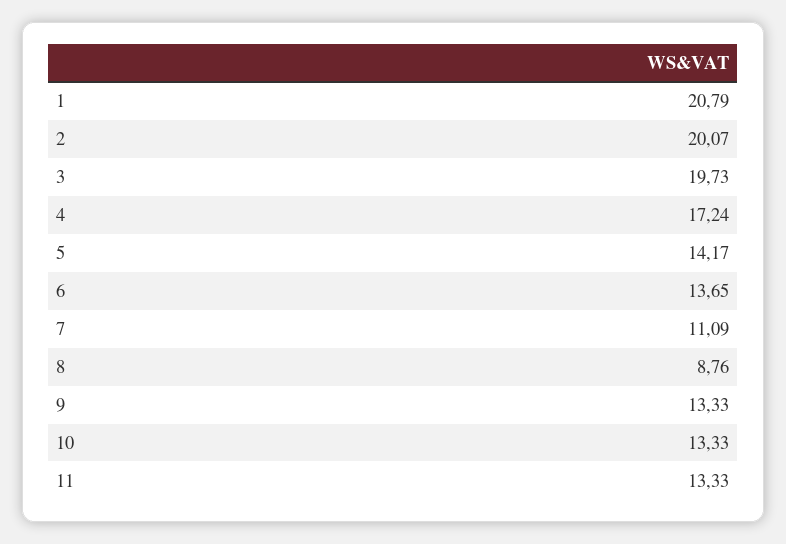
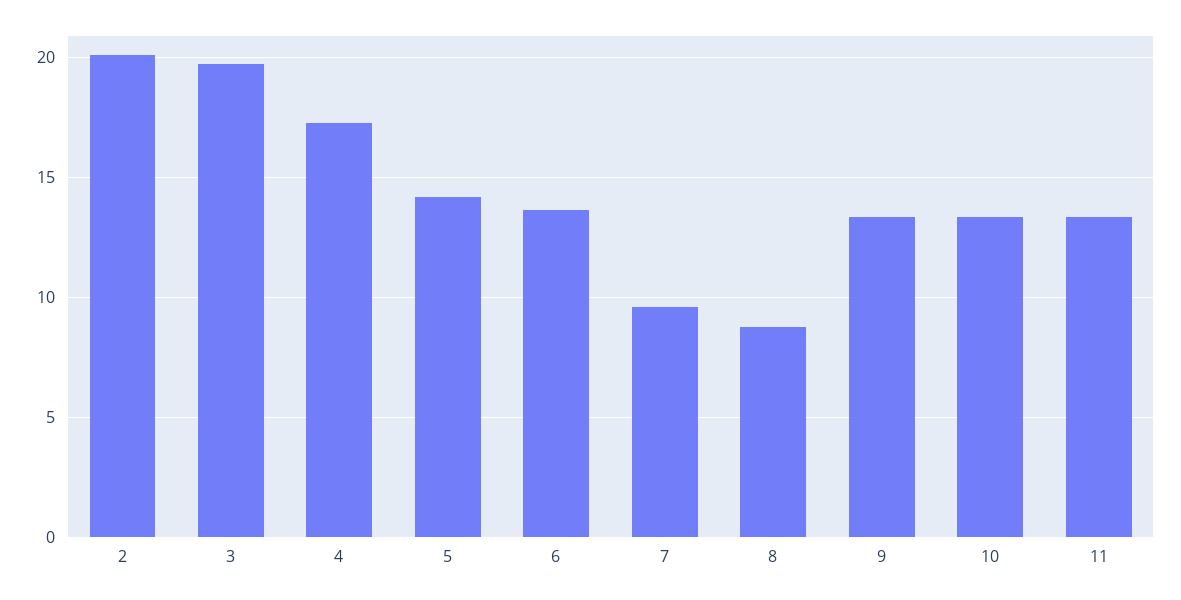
1: 20.79 -> none
7: 11.09 -> 9.5

